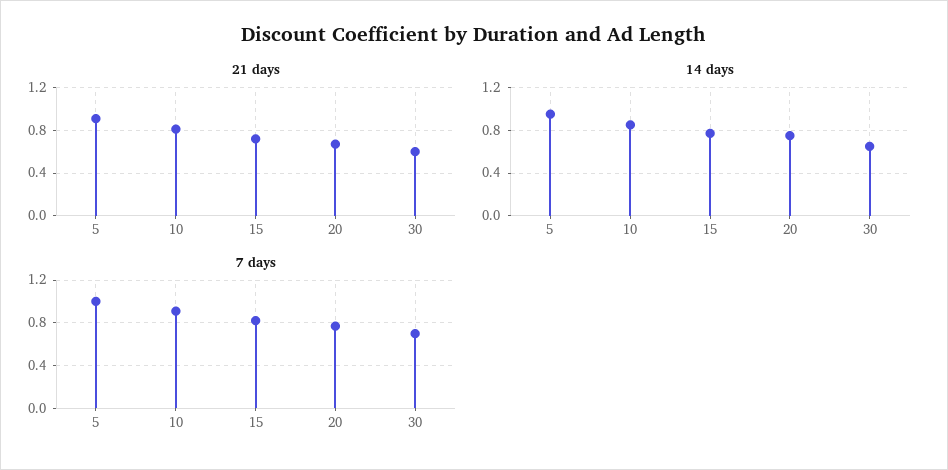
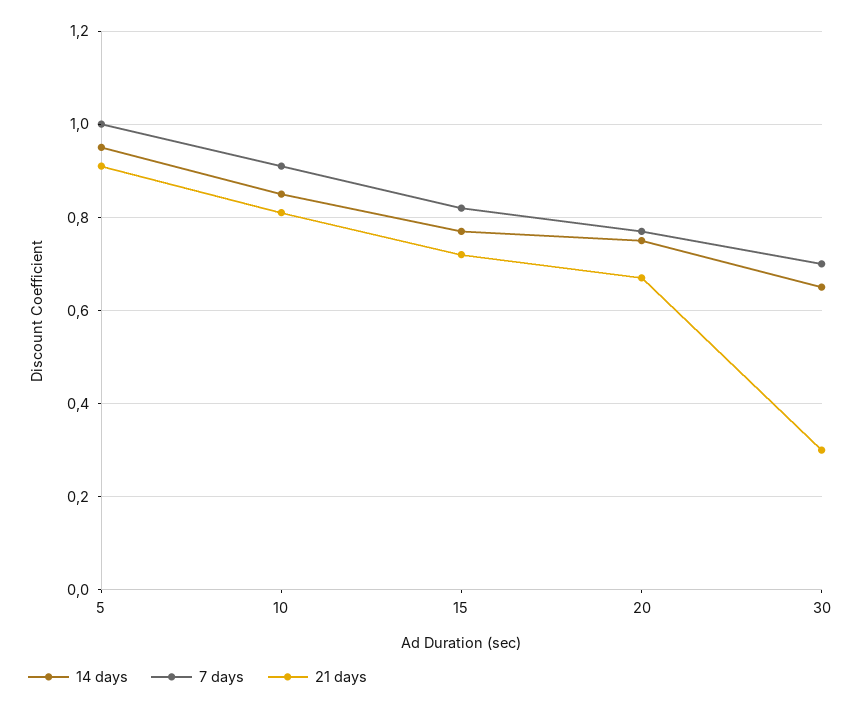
21 days, 30: 0.6 -> 0.3

